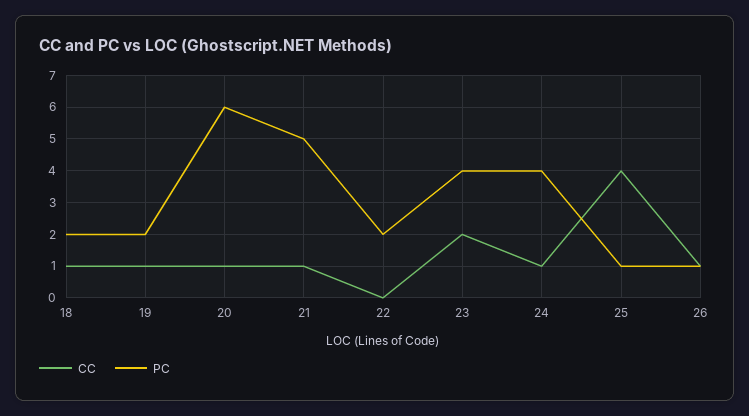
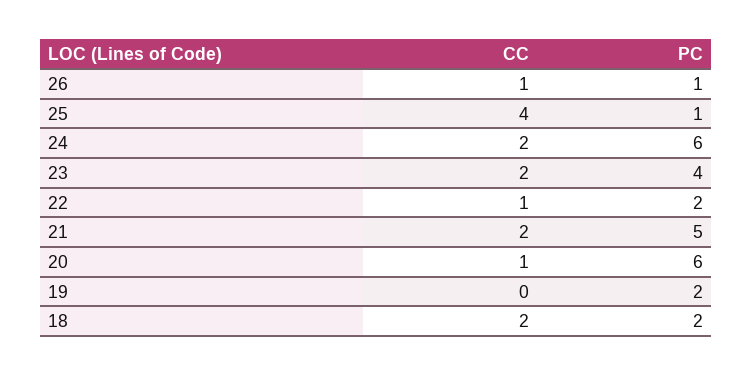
CC, 18: 1 -> 2
CC, 19: 1 -> 0
CC, 21: 1 -> 2
CC, 22: 0 -> 1
CC, 24: 1 -> 2
PC, 24: 4 -> 6

